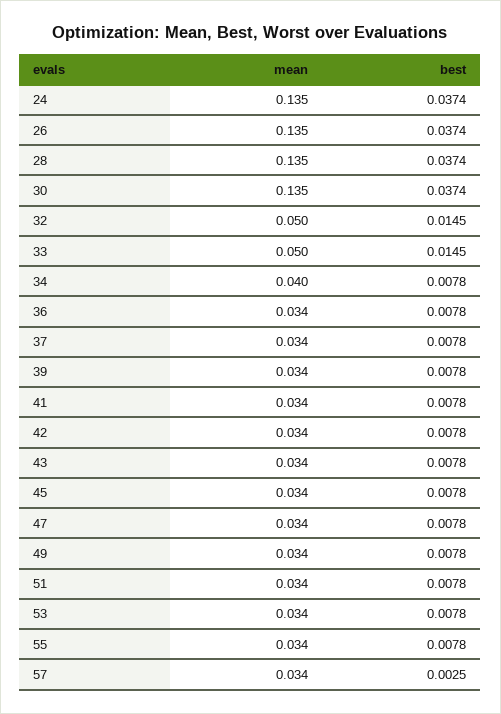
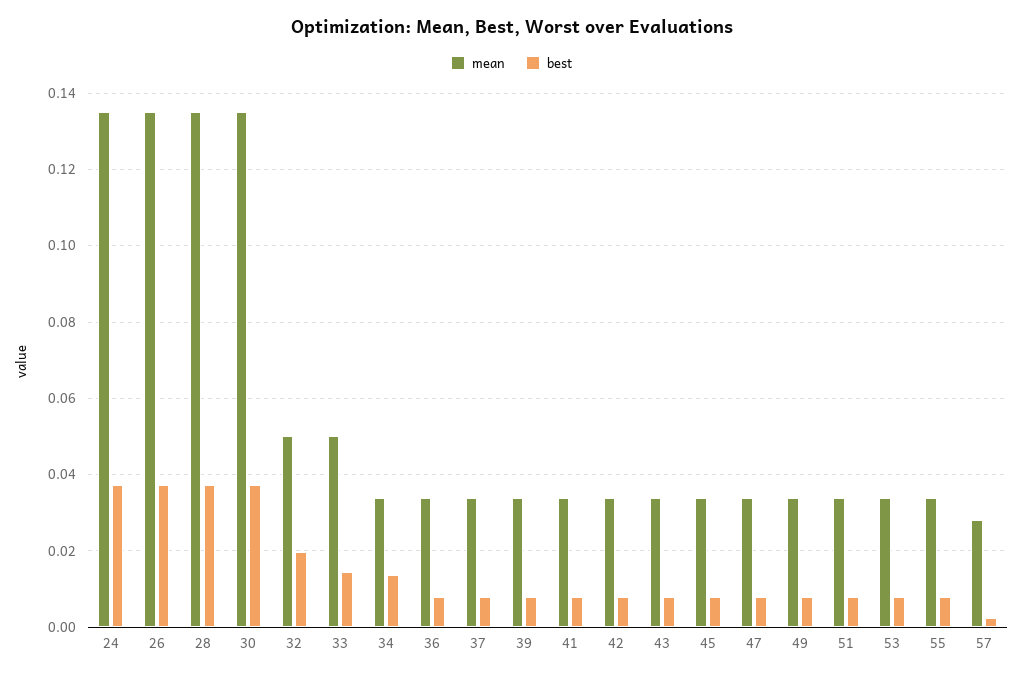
best, 32: 0.0145 -> 0.02
mean, 34: 0.04 -> 0.034
best, 34: 0.0078 -> 0.014
mean, 57: 0.034 -> 0.028

